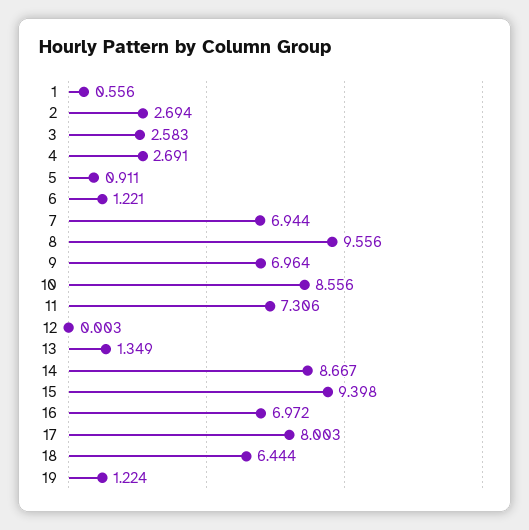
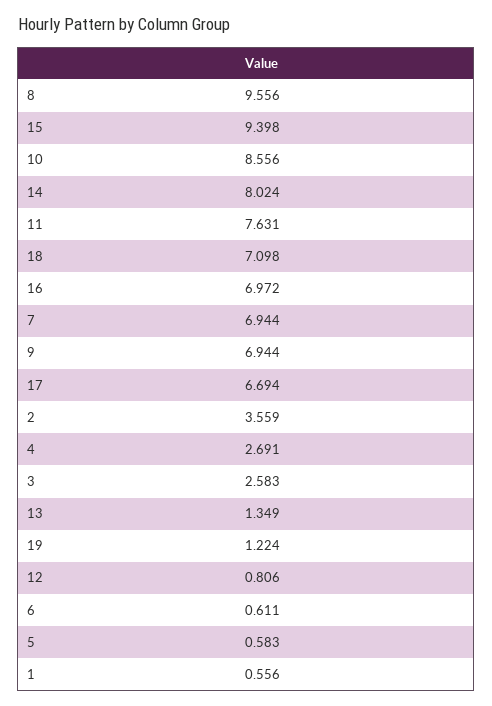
2: 2.694 -> 3.559
5: 0.911 -> 0.583
6: 1.221 -> 0.611
9: 6.964 -> 6.944
11: 7.306 -> 7.631
12: 0.003 -> 0.806
14: 8.667 -> 8.024
17: 8.003 -> 6.694
18: 6.444 -> 7.098

